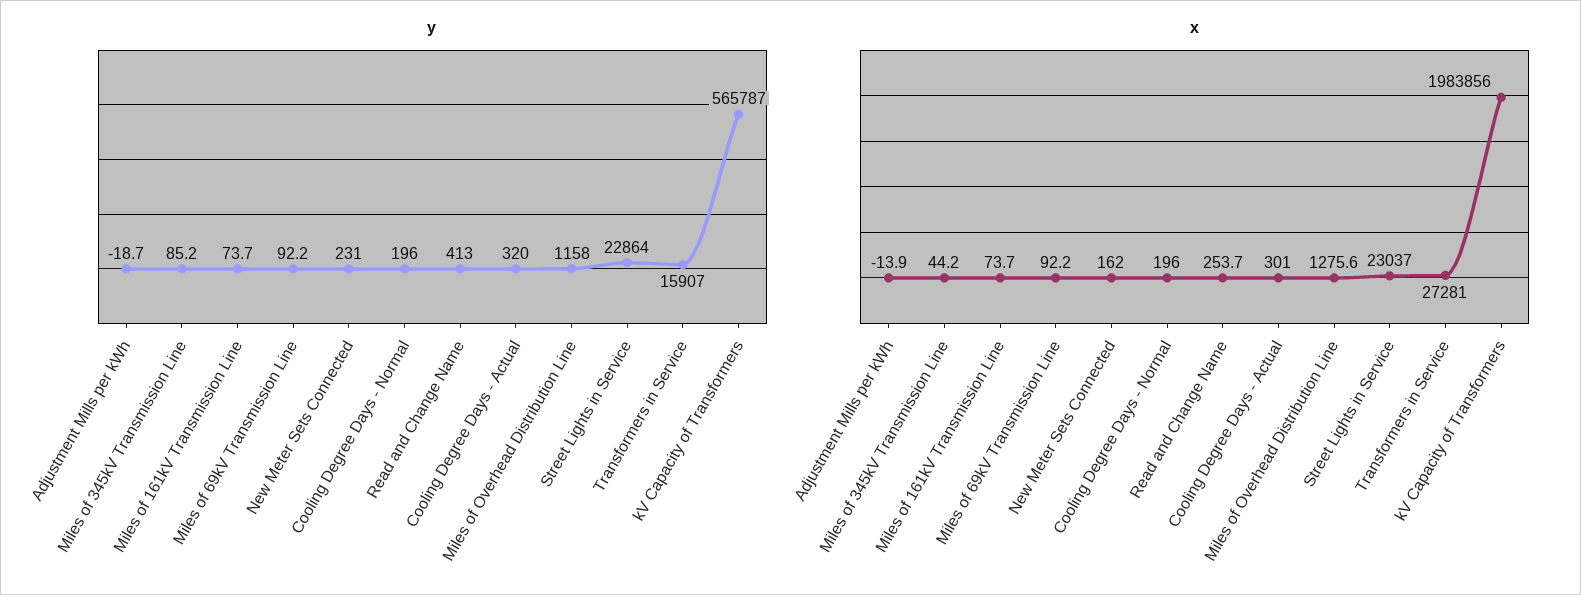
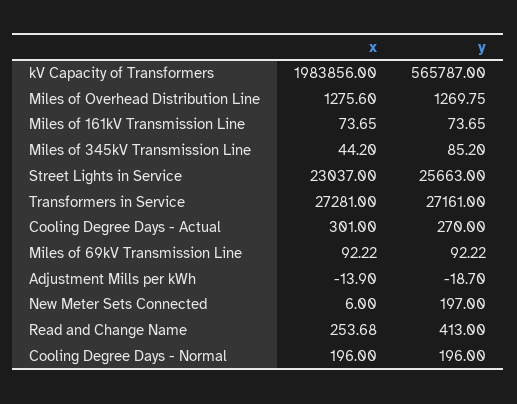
y, New Meter Sets Connected: 231 -> 197
y, Cooling Degree Days - Actual: 320 -> 270
y, Miles of Overhead Distribution Line: 1158 -> 1269.75
y, Street Lights in Service: 22864 -> 25663
y, Transformers in Service: 15907 -> 27161
x, New Meter Sets Connected: 162 -> 6

